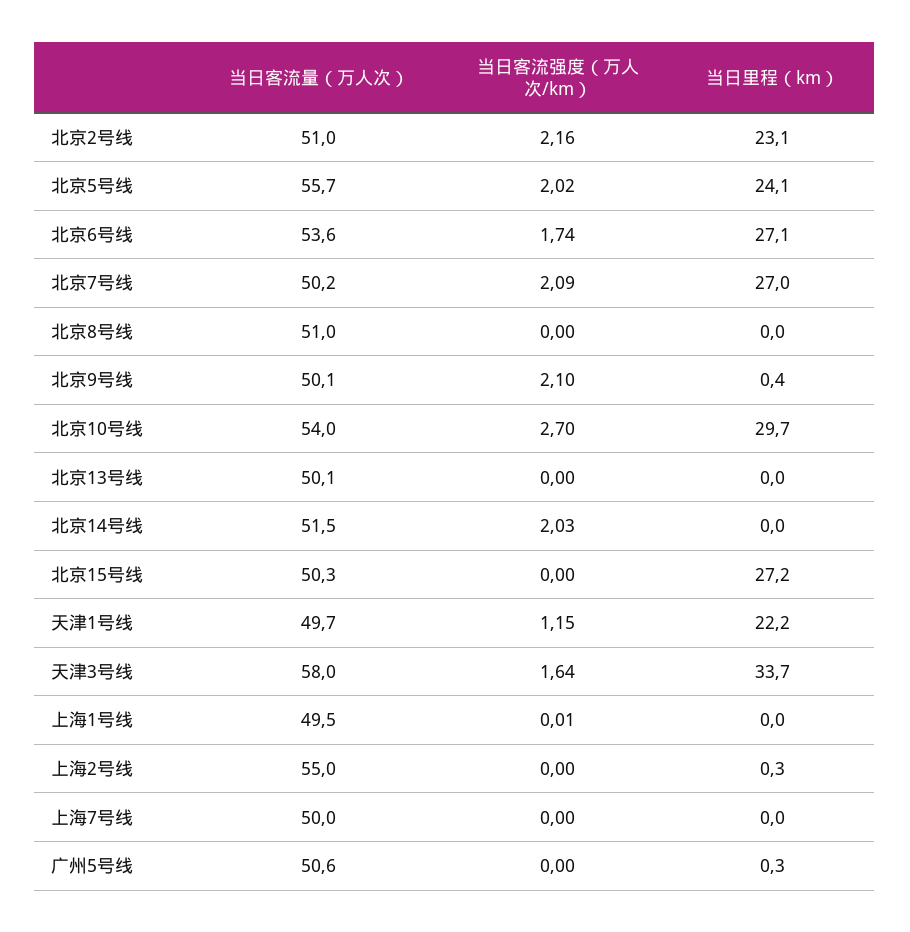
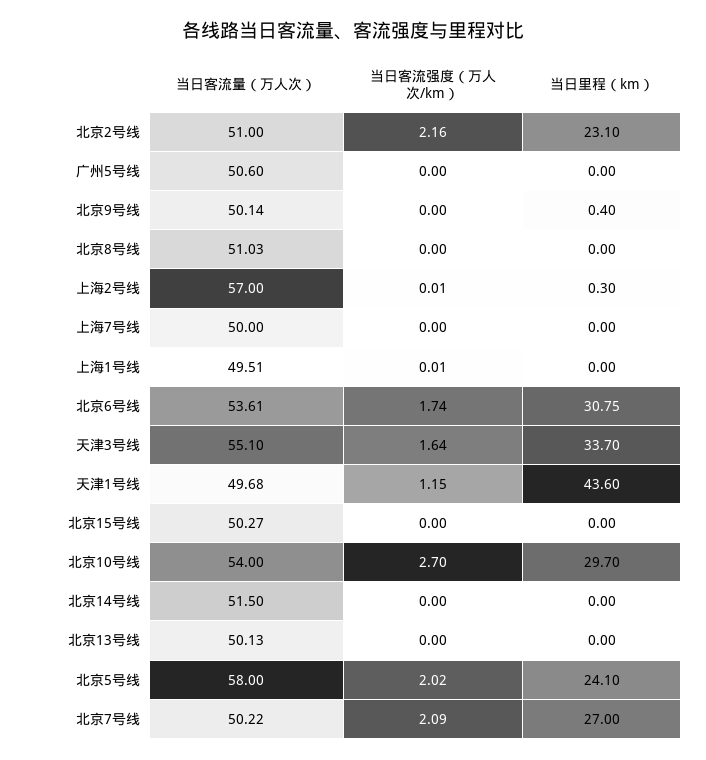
当日客流量（万人次）, 北京5号线: 55.7 -> 58
当日里程（km）, 北京6号线: 27.1 -> 30.75
当日客流强度（万人次/km）, 北京9号线: 2.1 -> 0
当日客流强度（万人次/km）, 北京14号线: 2.03 -> 0
当日里程（km）, 北京15号线: 27.2 -> 0
当日里程（km）, 天津1号线: 22.2 -> 43.6
当日客流量（万人次）, 天津3号线: 58 -> 55.1
当日客流量（万人次）, 上海2号线: 55 -> 57
当日客流强度（万人次/km）, 上海2号线: 0 -> 0.01
当日里程（km）, 广州5号线: 0.3 -> 0

